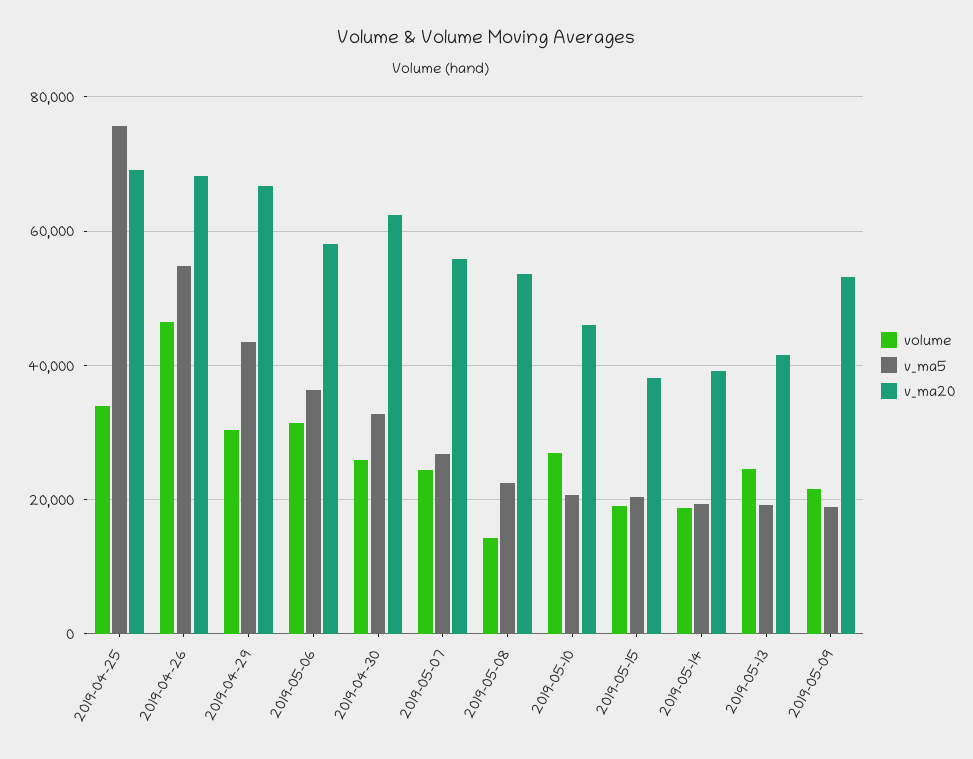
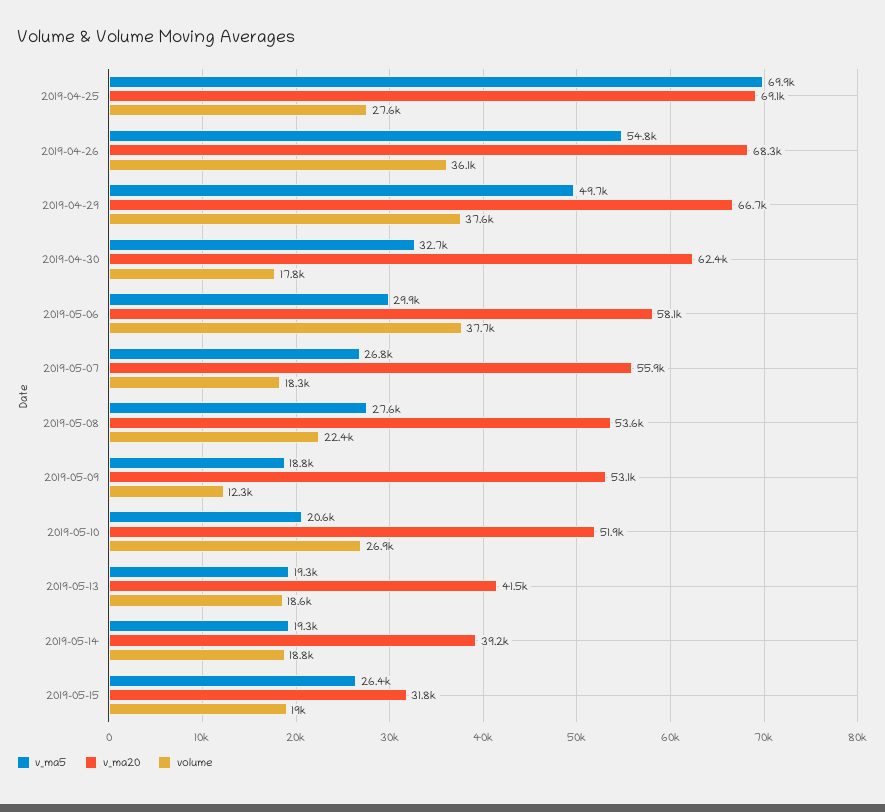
volume, 2019-04-25: 34000 -> 27600
v_ma5, 2019-04-25: 76000 -> 69900
volume, 2019-04-26: 46000 -> 36100
volume, 2019-04-29: 30000 -> 37600
v_ma5, 2019-04-29: 44000 -> 49700
volume, 2019-05-06: 32000 -> 37700
v_ma5, 2019-05-06: 36000 -> 29900
volume, 2019-04-30: 26000 -> 17800
volume, 2019-05-07: 24000 -> 18300
volume, 2019-05-08: 14000 -> 22400
v_ma5, 2019-05-08: 22000 -> 27600
v_ma20, 2019-05-10: 46000 -> 51900
v_ma5, 2019-05-15: 20000 -> 26400
v_ma20, 2019-05-15: 38000 -> 31800
volume, 2019-05-13: 24000 -> 18600
volume, 2019-05-09: 22000 -> 12300

